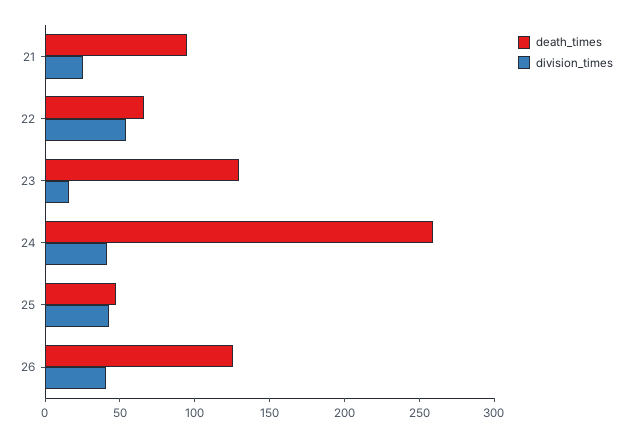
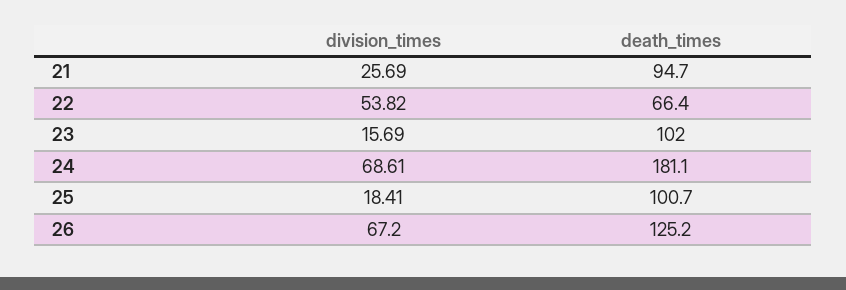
death_times, 23: 130 -> 102
death_times, 24: 260 -> 181.1
division_times, 24: 40 -> 68.61
death_times, 25: 50 -> 100.7
division_times, 25: 40 -> 18.41
division_times, 26: 40 -> 67.2

